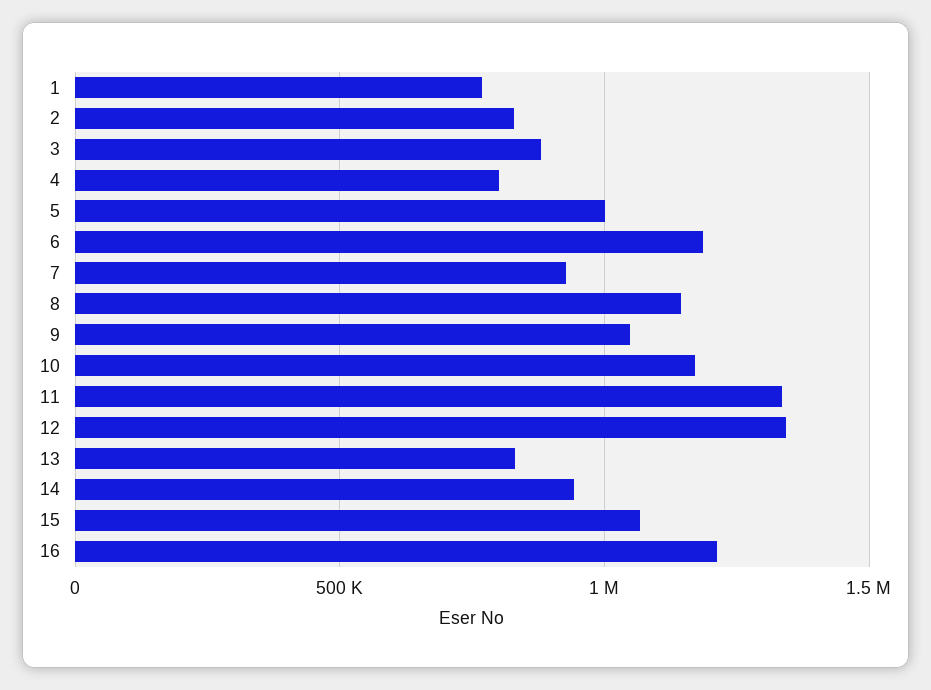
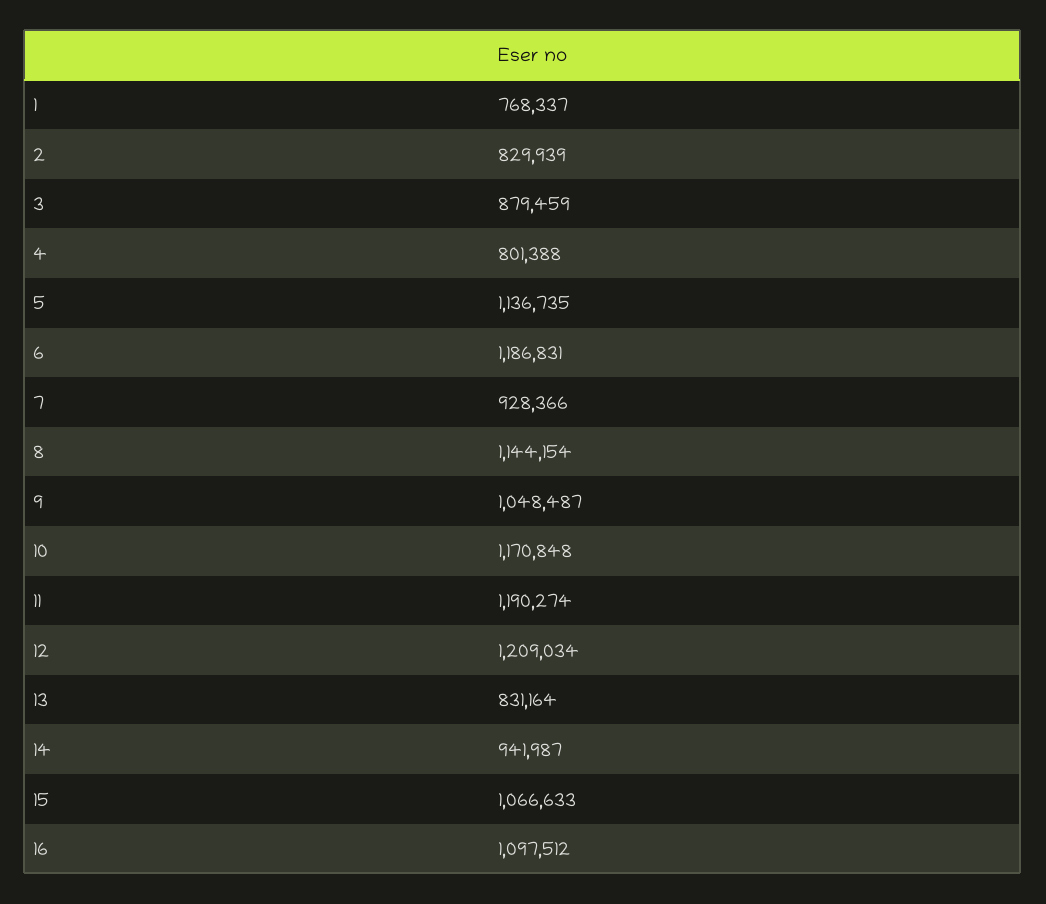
5: 1000000 -> 1136735
11: 1350000 -> 1190274
12: 1350000 -> 1209034
16: 1200000 -> 1097512

